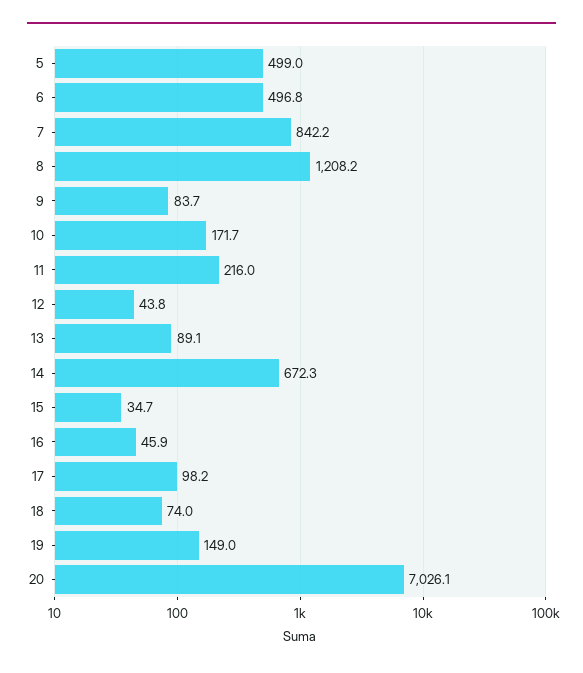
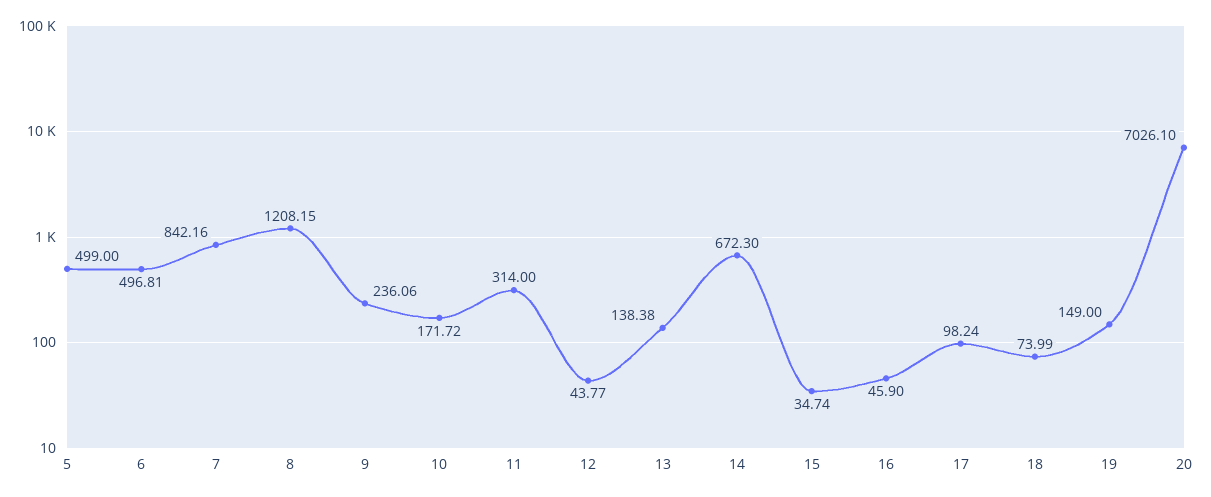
9: 83.7 -> 236.06
11: 216 -> 314
13: 89.1 -> 138.38

